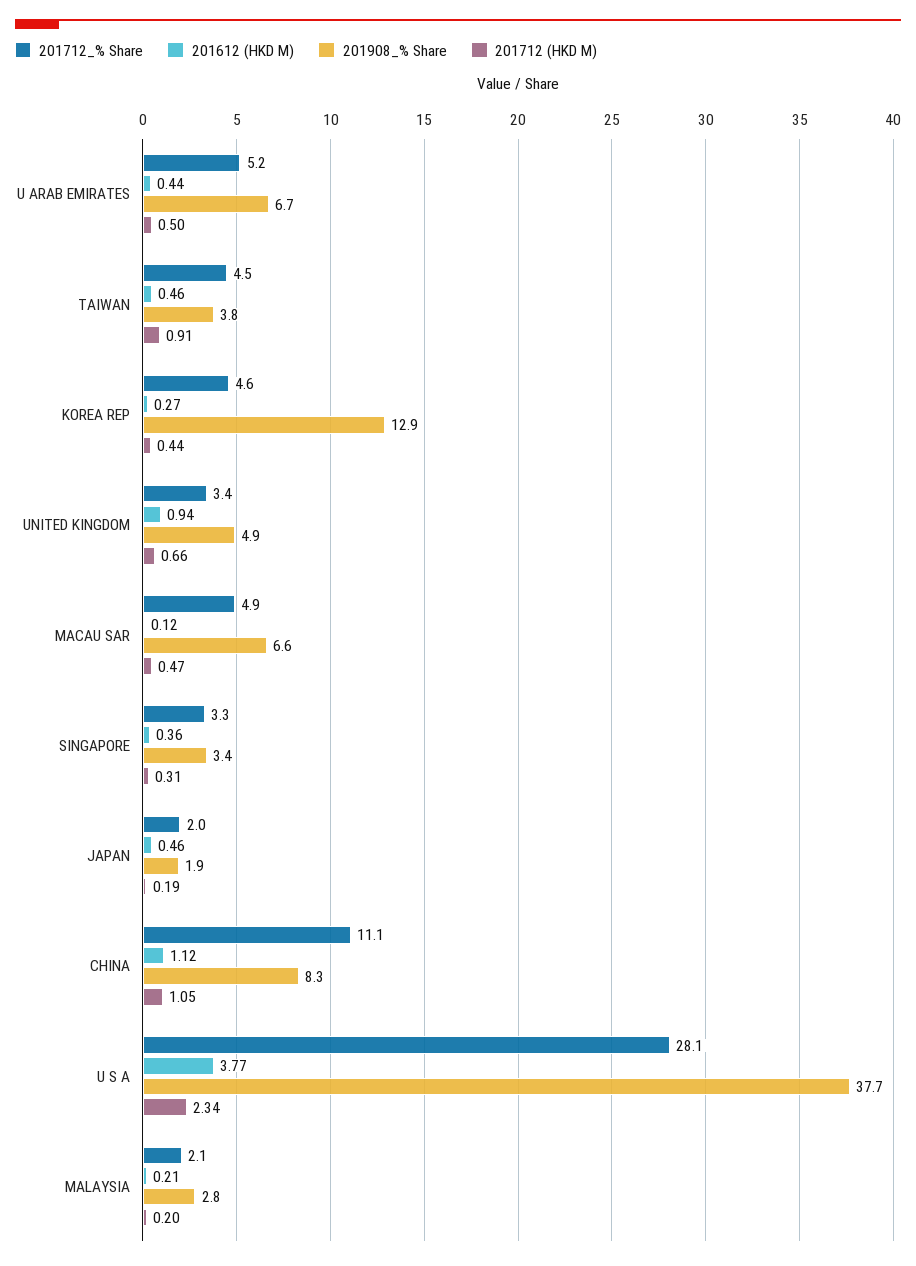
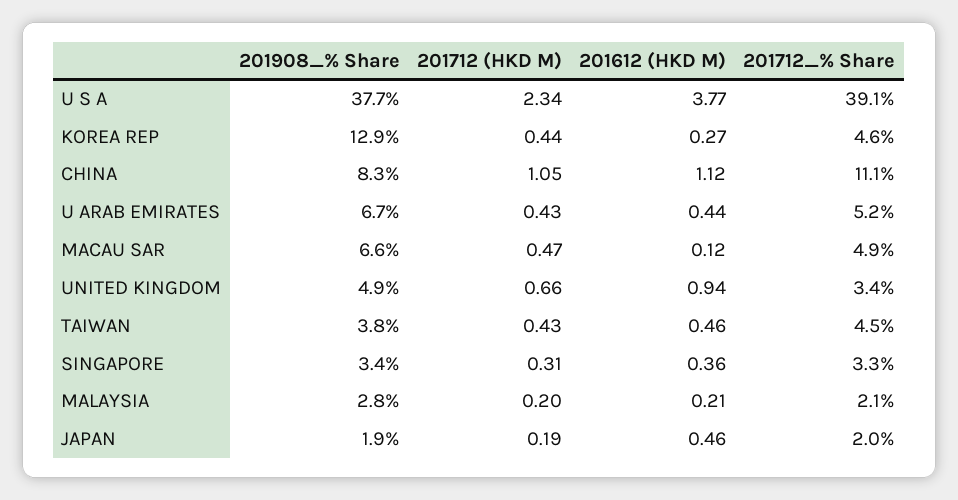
201712 (HKD M), U ARAB EMIRATES: 0.5 -> 0.43
201712 (HKD M), TAIWAN: 0.91 -> 0.43
201712_% Share, U S A: 28.1 -> 39.1

